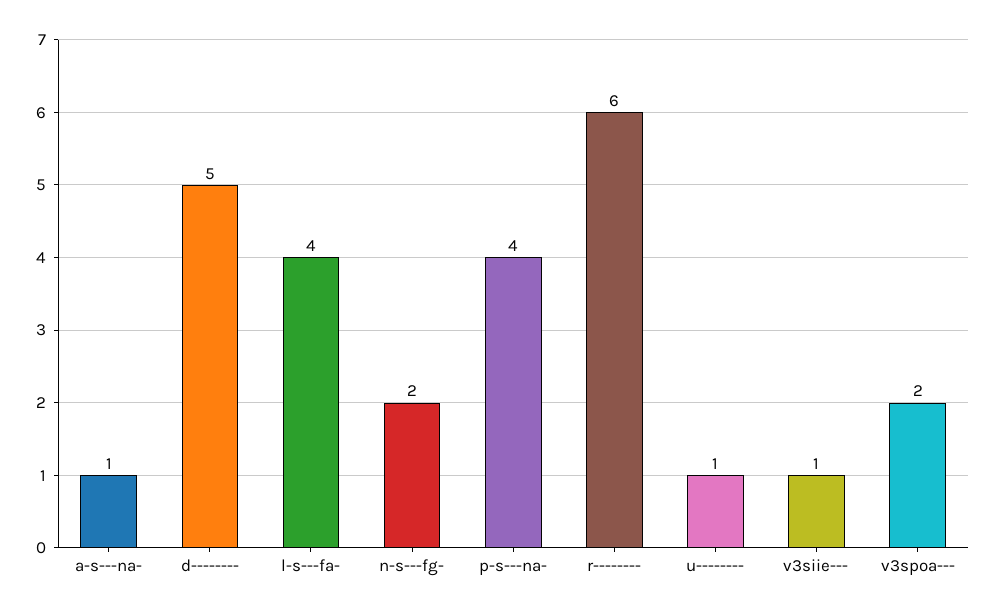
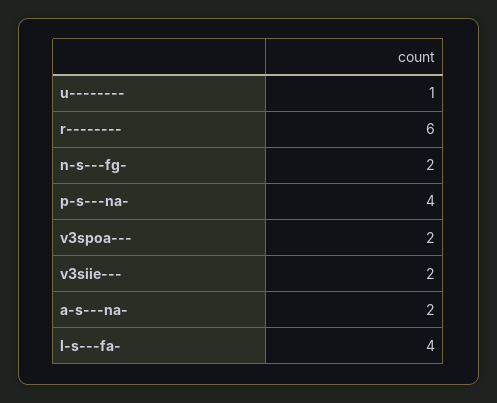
a-s---na-: 1 -> 2
d--------: 5 -> none
v3siie---: 1 -> 2

